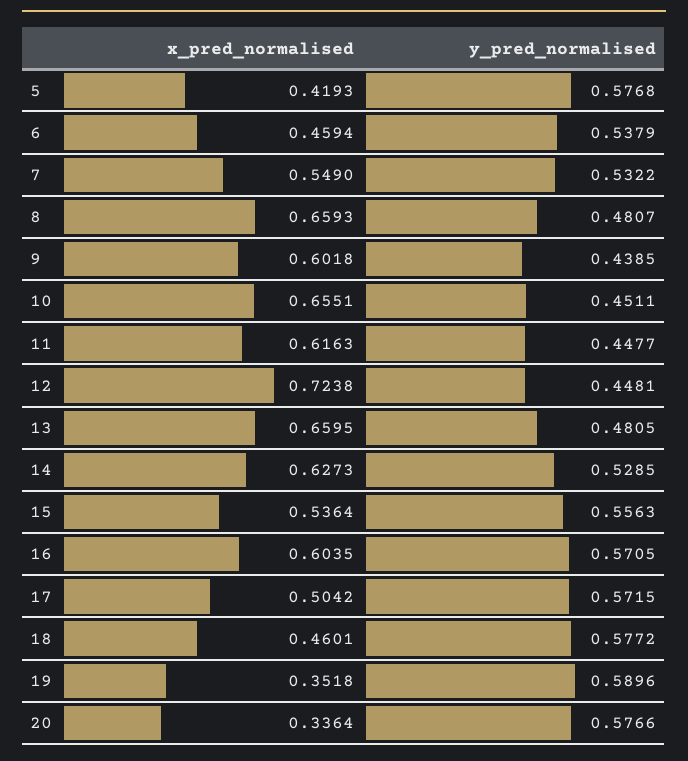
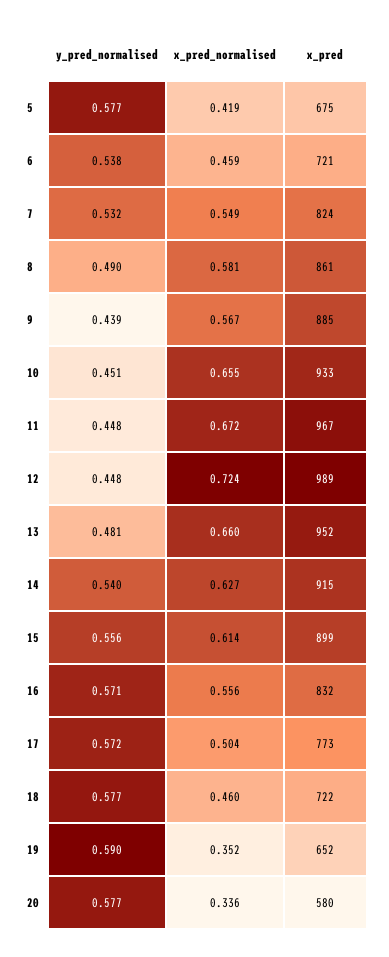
x_pred_normalised, 8: 0.6593 -> 0.581
y_pred_normalised, 8: 0.4807 -> 0.49
x_pred_normalised, 9: 0.6018 -> 0.567
x_pred_normalised, 11: 0.6163 -> 0.672
y_pred_normalised, 14: 0.5285 -> 0.54
x_pred_normalised, 15: 0.5364 -> 0.614
x_pred_normalised, 16: 0.6035 -> 0.556
x_pred, 5: none -> 675
x_pred, 6: none -> 721
x_pred, 7: none -> 824
x_pred, 8: none -> 861
x_pred, 9: none -> 885
x_pred, 10: none -> 933
x_pred, 11: none -> 967
x_pred, 12: none -> 989
x_pred, 13: none -> 952
x_pred, 14: none -> 915
x_pred, 15: none -> 899
x_pred, 16: none -> 832
x_pred, 17: none -> 773
x_pred, 18: none -> 722
x_pred, 19: none -> 652
x_pred, 20: none -> 580

